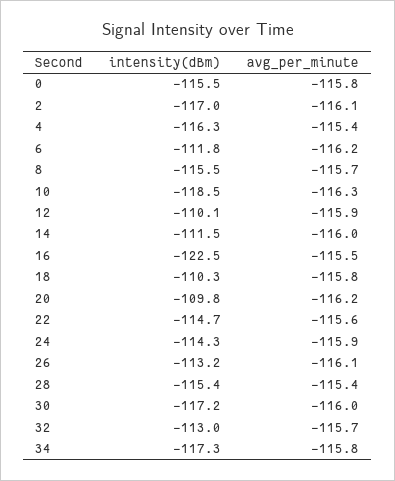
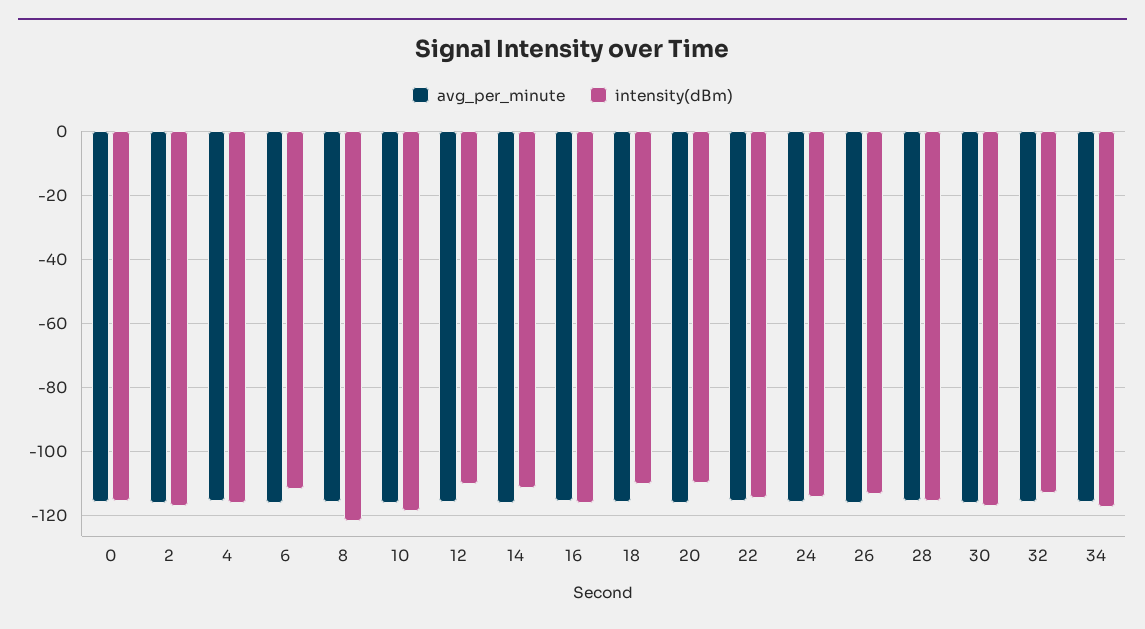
intensity(dBm), 8: -115.5 -> -122
intensity(dBm), 16: -122.5 -> -116

